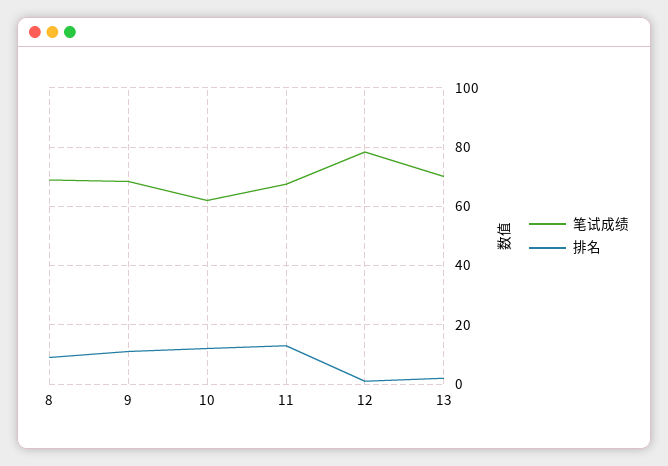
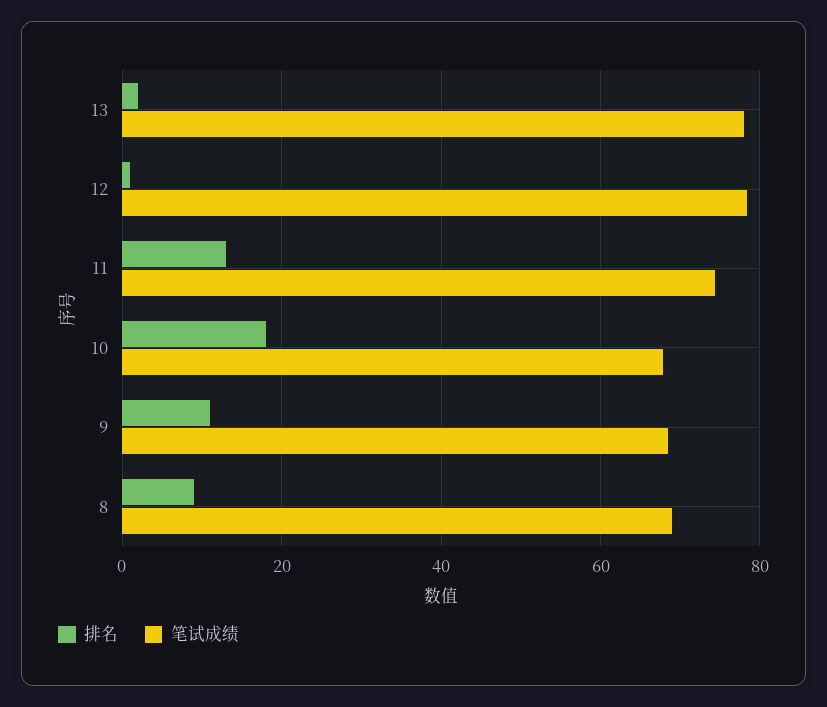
笔试成绩, 10: 62.5 -> 68
排名, 10: 12.5 -> 18
笔试成绩, 11: 67.5 -> 74
笔试成绩, 13: 70 -> 78

